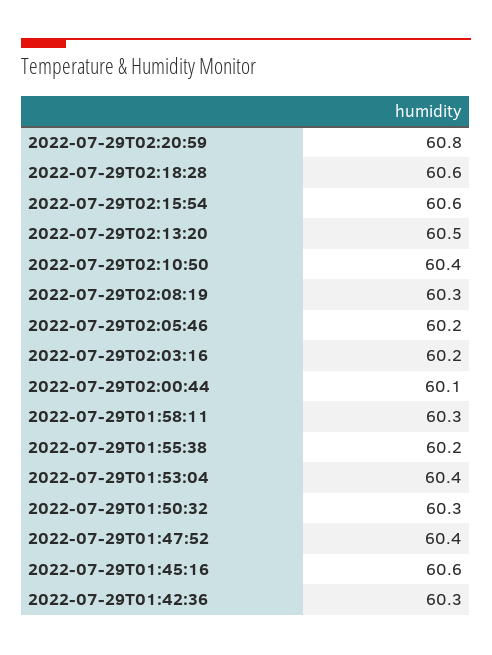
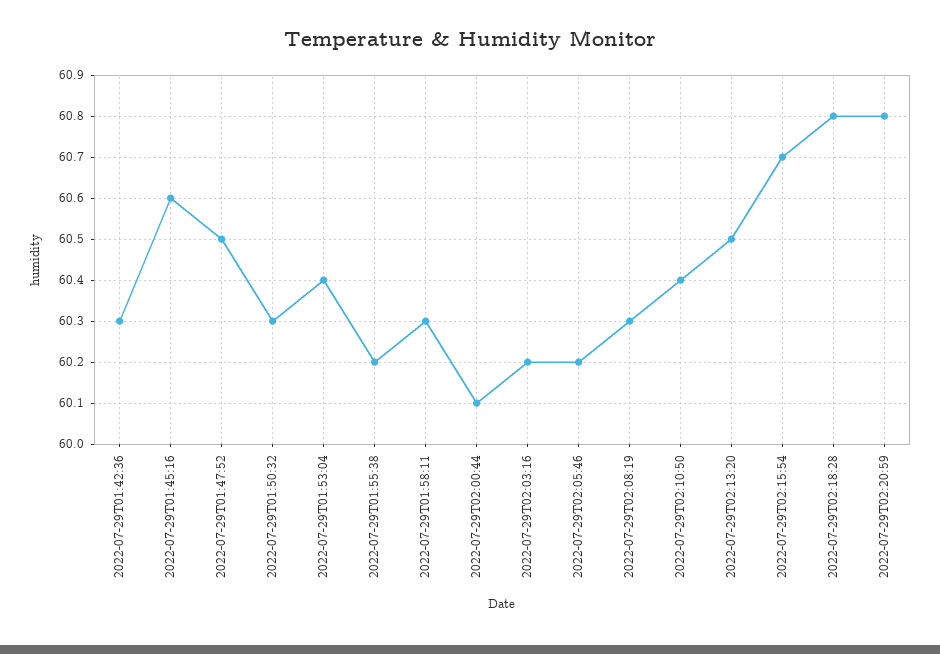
2022-07-29T02:18:28: 60.6 -> 60.8
2022-07-29T02:15:54: 60.6 -> 60.7
2022-07-29T01:47:52: 60.4 -> 60.5

